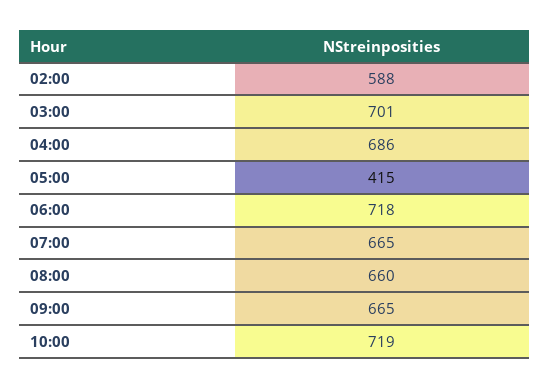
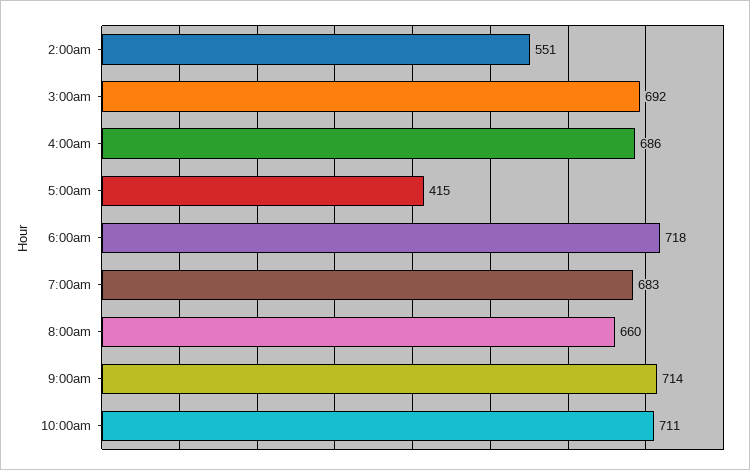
02:00: 588 -> 551
03:00: 701 -> 692
07:00: 665 -> 683
09:00: 665 -> 714
10:00: 719 -> 711

